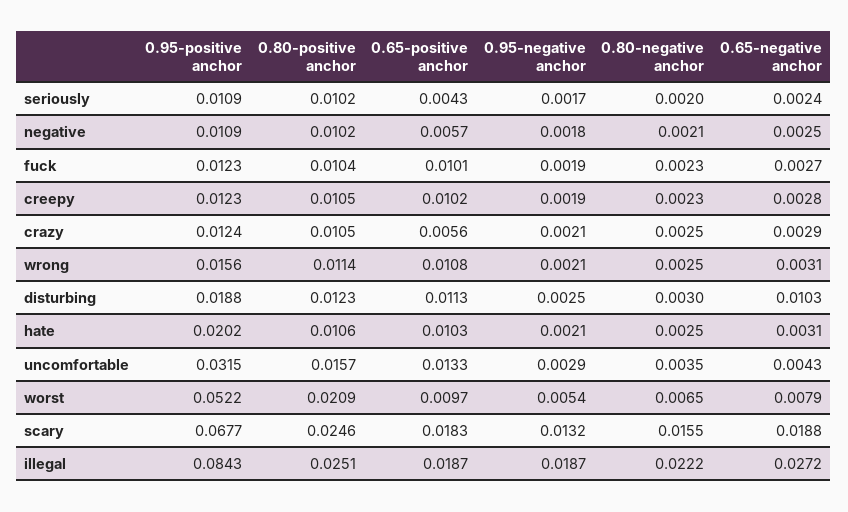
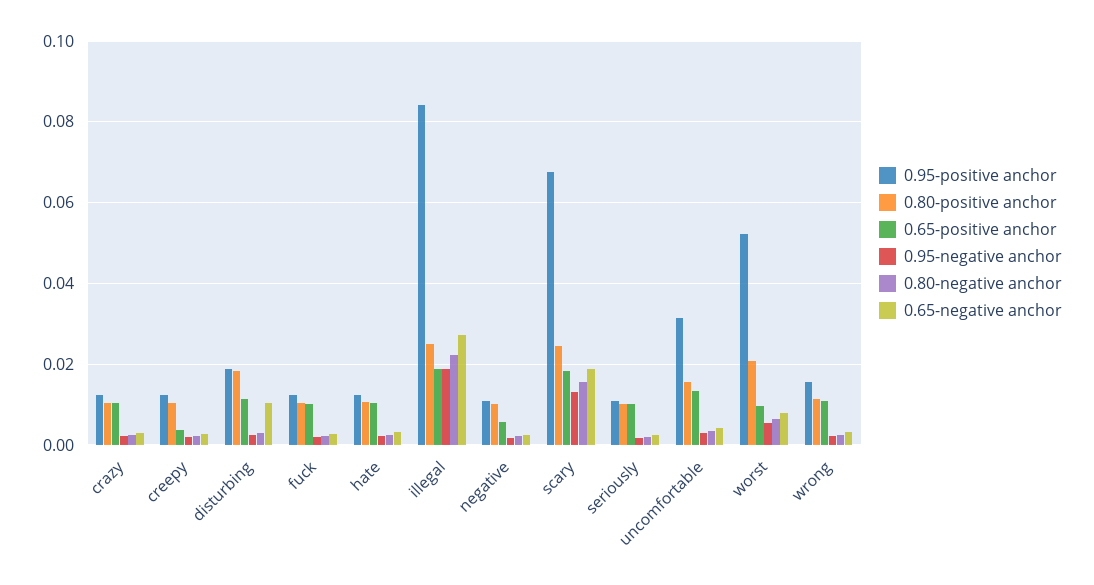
0.65-positive anchor, seriously: 0.0043 -> 0.01
0.65-positive anchor, creepy: 0.0102 -> 0.004
0.65-positive anchor, crazy: 0.0056 -> 0.01
0.80-positive anchor, disturbing: 0.0123 -> 0.018
0.95-positive anchor, hate: 0.0202 -> 0.012

